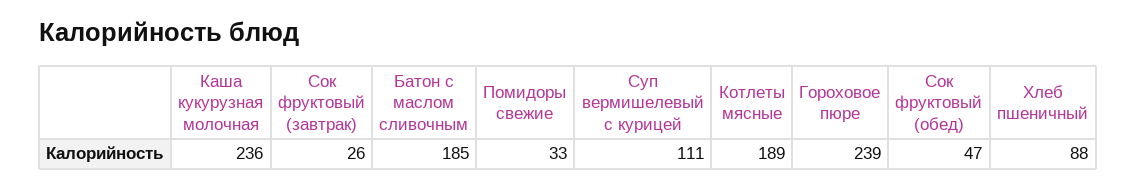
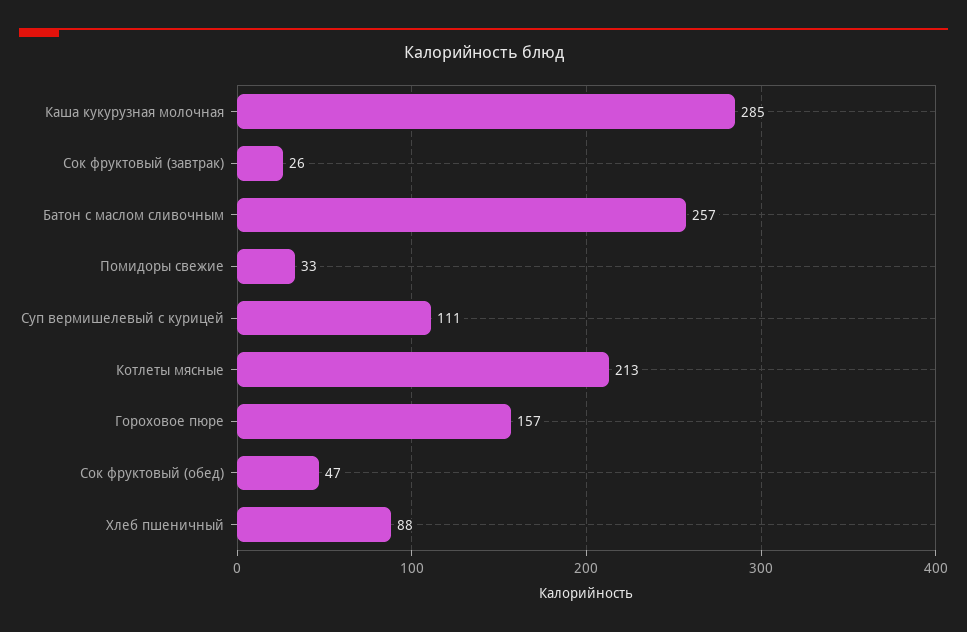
Каша кукурузная молочная: 236 -> 285
Батон с маслом сливочным: 185 -> 257
Котлеты мясные: 189 -> 213
Гороховое пюре: 239 -> 157

